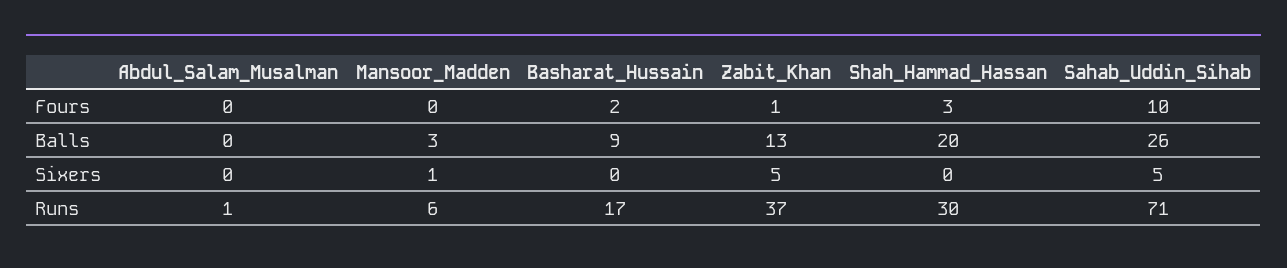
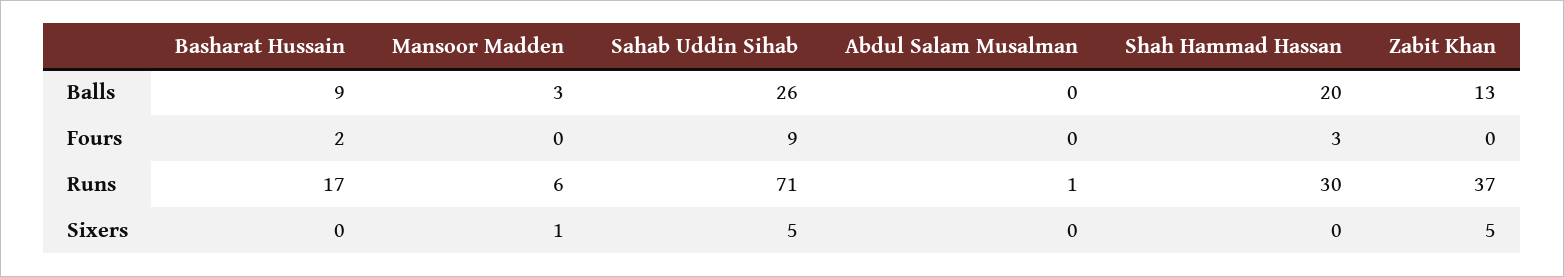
Zabit_Khan, Fours: 1 -> 0
Sahab_Uddin_Sihab, Fours: 10 -> 9

